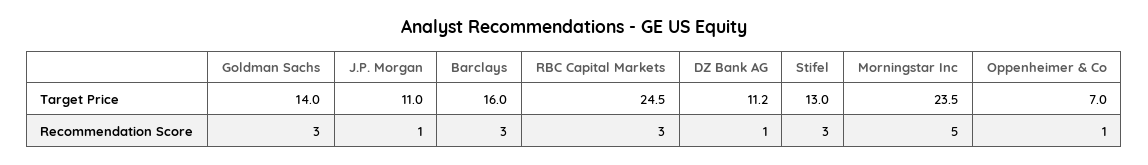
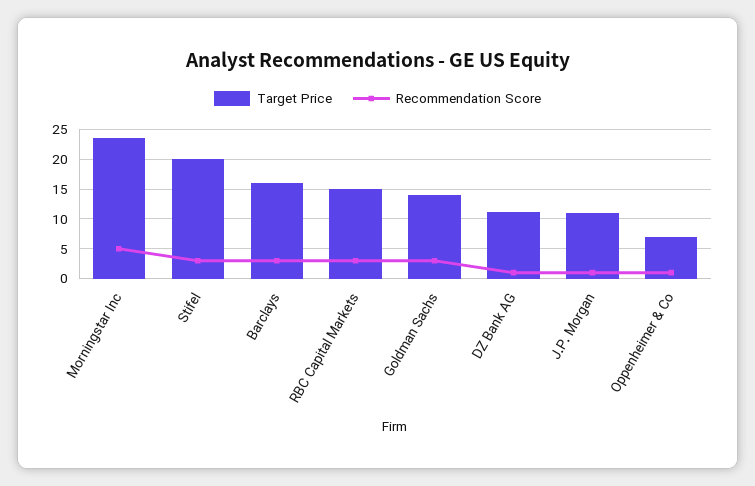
Target Price, RBC Capital Markets: 24.5 -> 15
Target Price, Stifel: 13 -> 20

